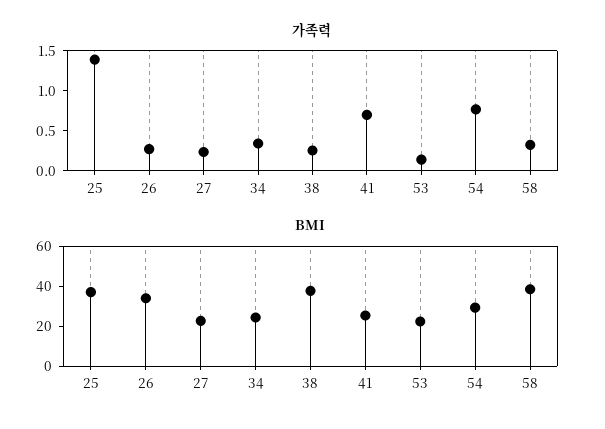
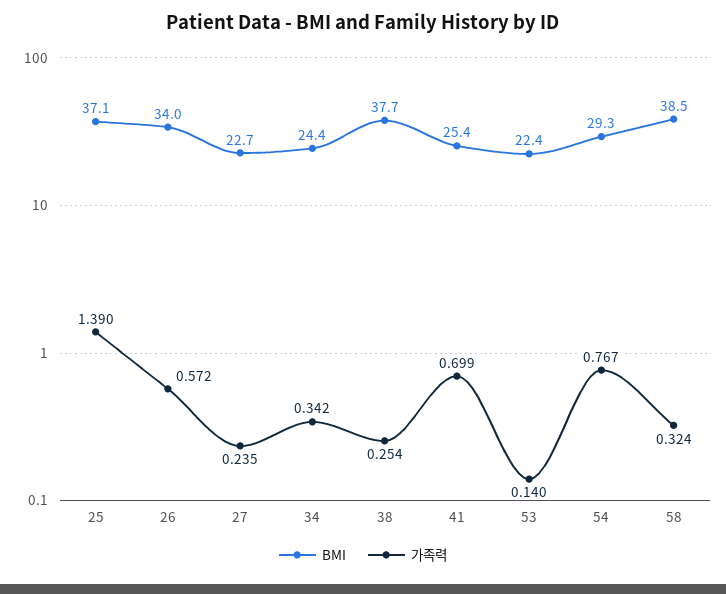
가족력, 26: 0.3 -> 0.572

